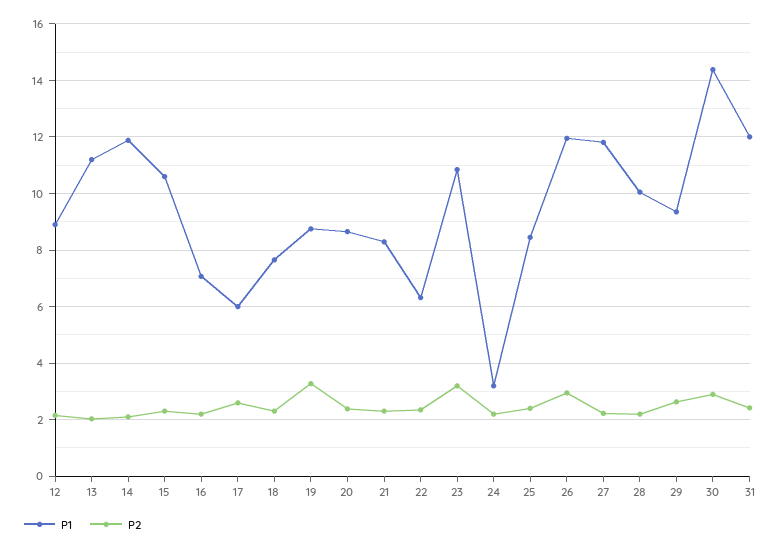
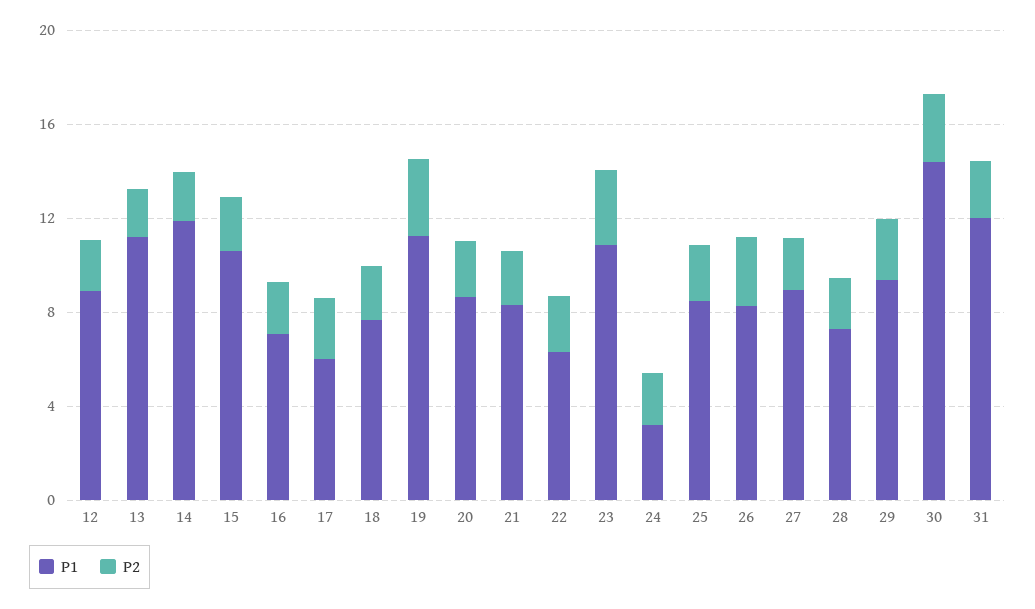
P1, 19: 8.75 -> 11
P1, 26: 12 -> 8
P1, 27: 11.75 -> 9
P1, 28: 10 -> 7

